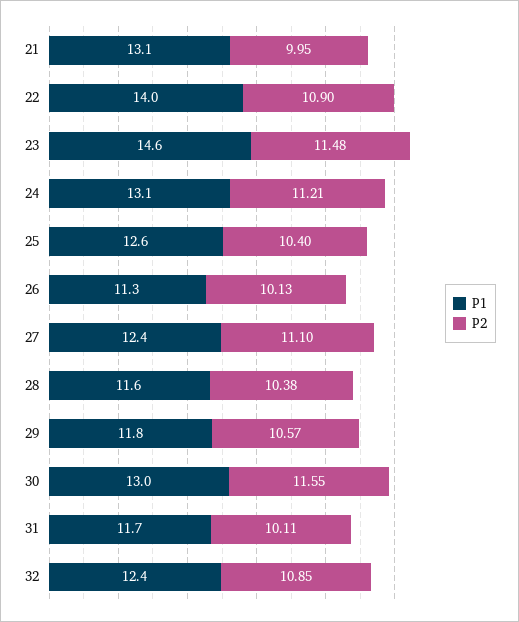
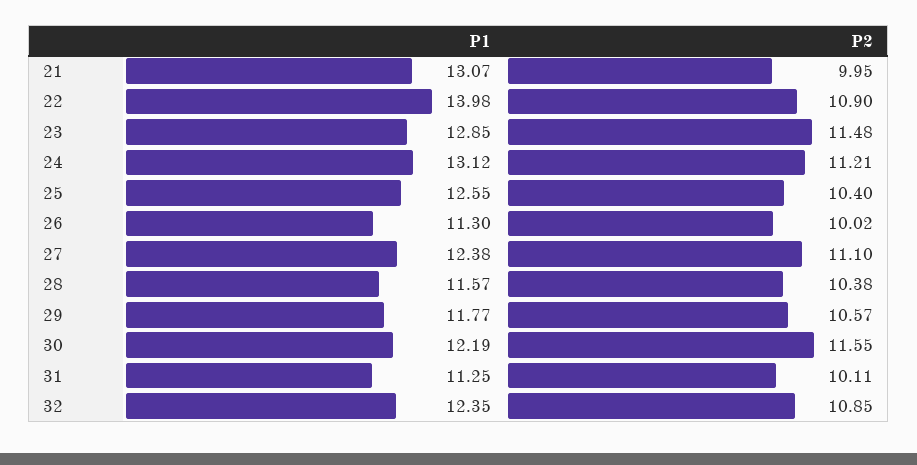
P1, 23: 14.6 -> 12.85
P2, 26: 10.13 -> 10.02
P1, 30: 13 -> 12.19
P1, 31: 11.7 -> 11.25

